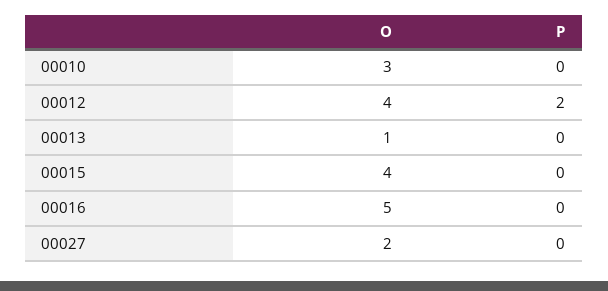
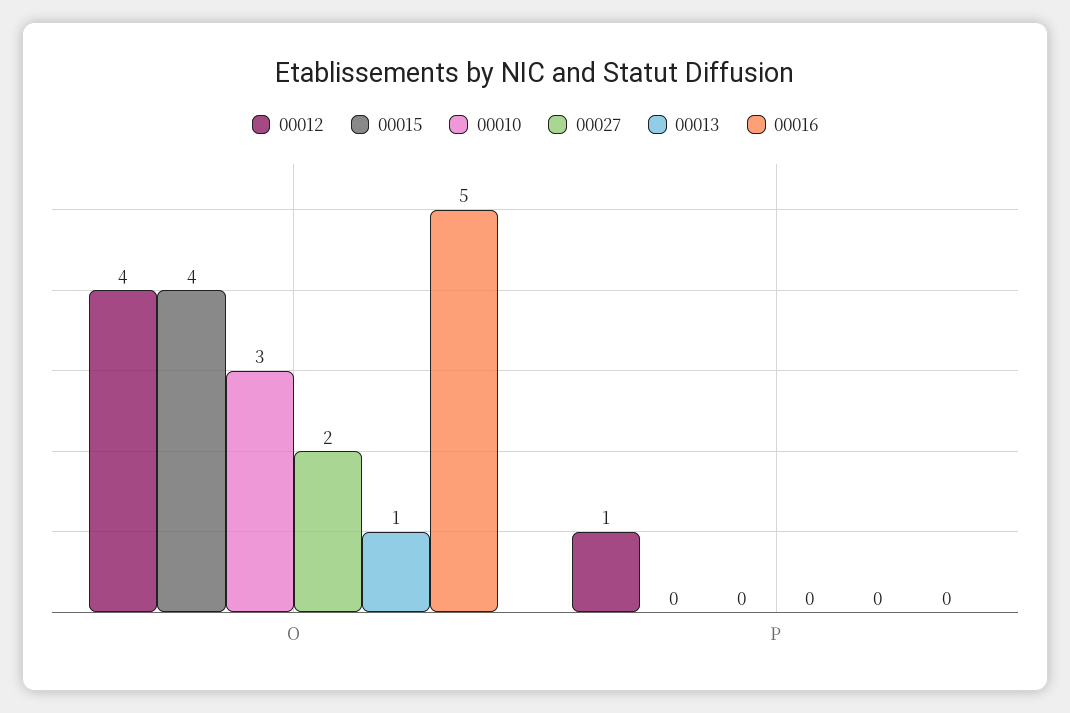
00012, P: 2 -> 1

